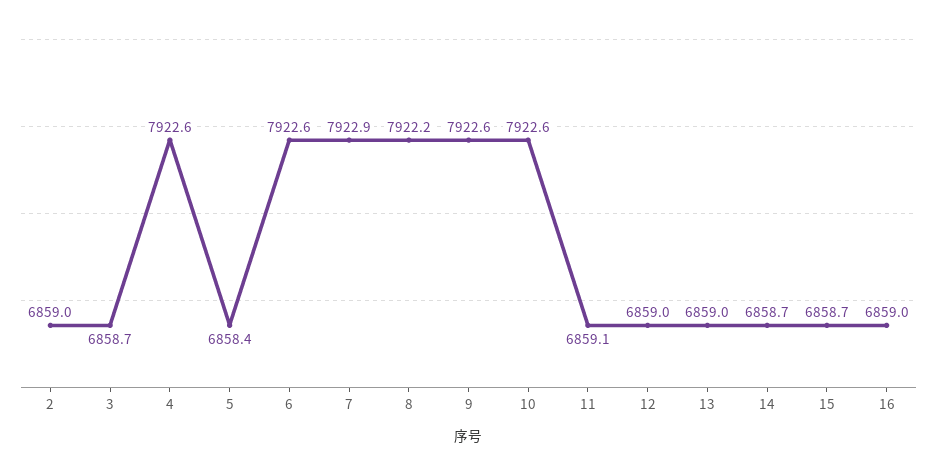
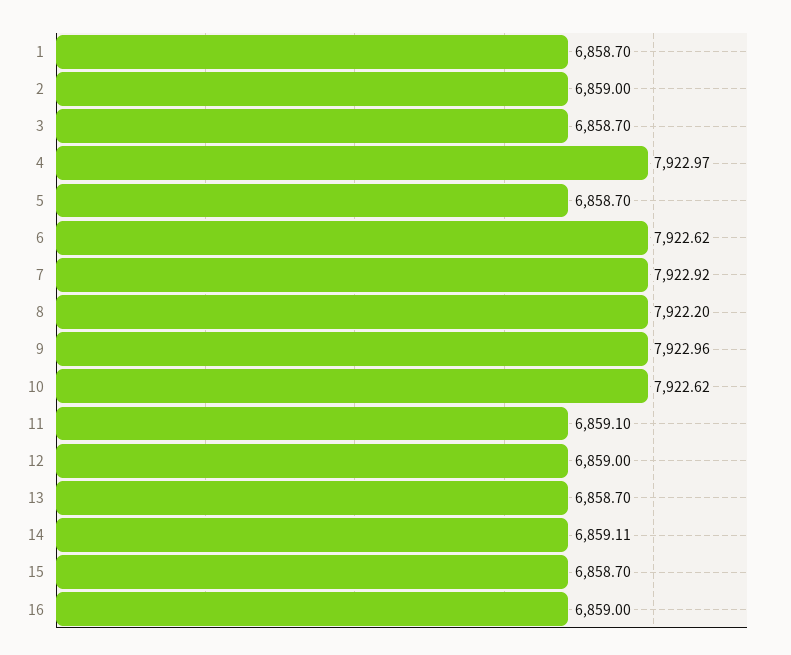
4: 7922.6 -> 7922.97
5: 6858.4 -> 6858.7
9: 7922.6 -> 7922.96
13: 6859 -> 6858.7
14: 6858.7 -> 6859.11
1: none -> 6858.7

